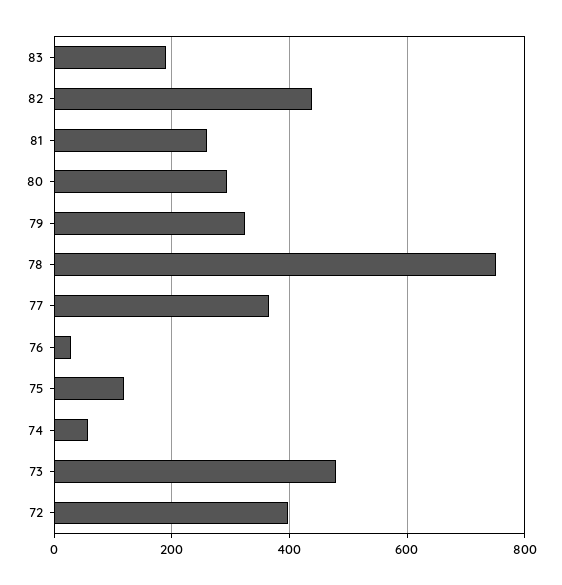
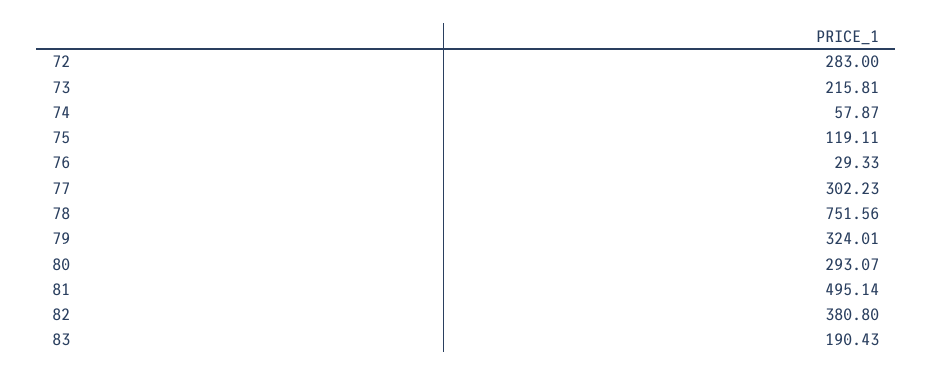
82: 440 -> 380.8
81: 260 -> 495.14
77: 360 -> 302.23
73: 480 -> 215.81
72: 400 -> 283

